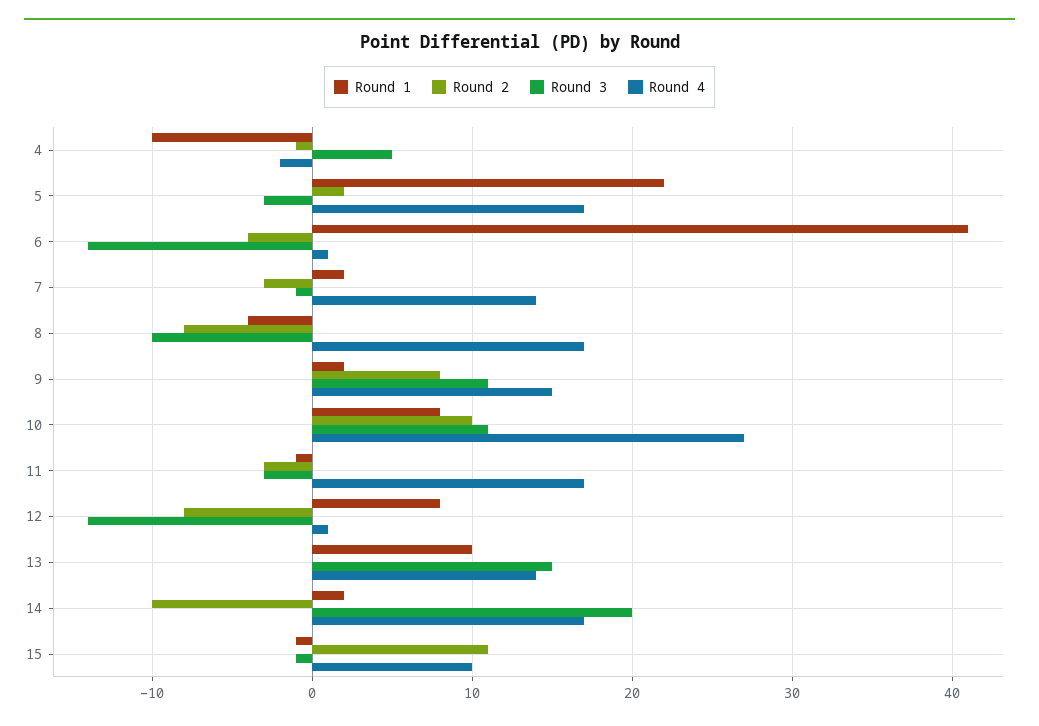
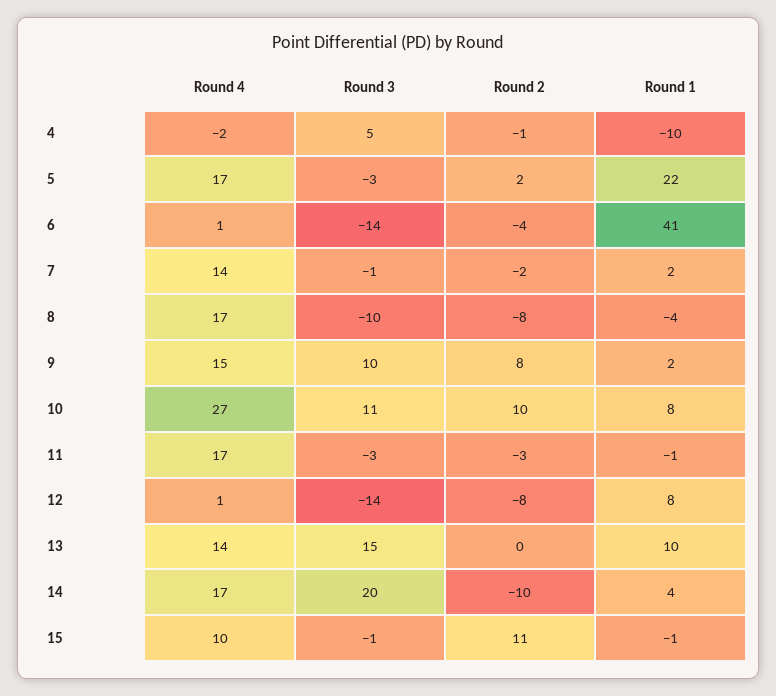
Round 2, 7: -3 -> -2
Round 3, 9: 11 -> 10
Round 1, 14: 2 -> 4

